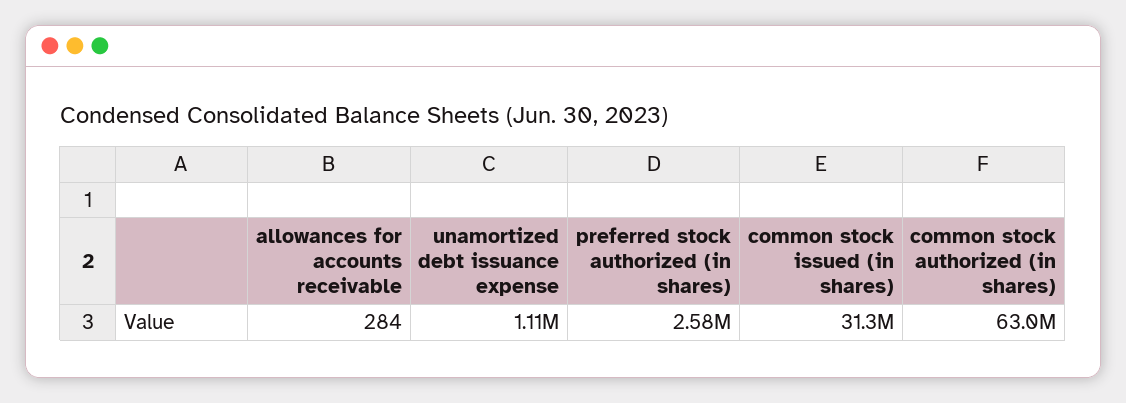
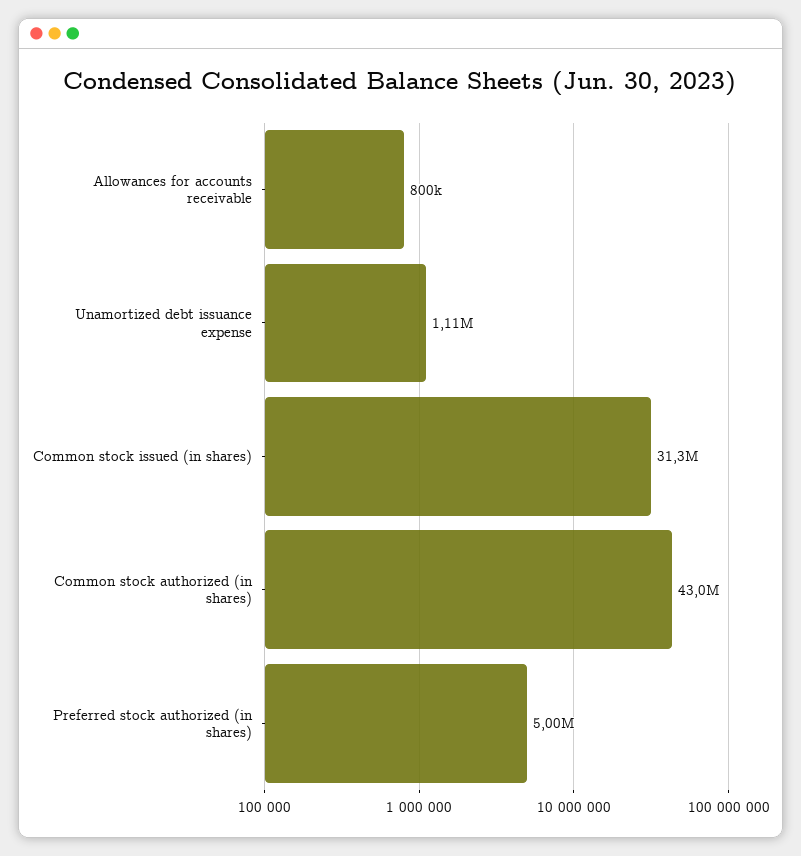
allowances for accounts receivable: 284 -> 800000
preferred stock authorized (in shares): 2580000 -> 5000000
common stock authorized (in shares): 63000000 -> 43000000

